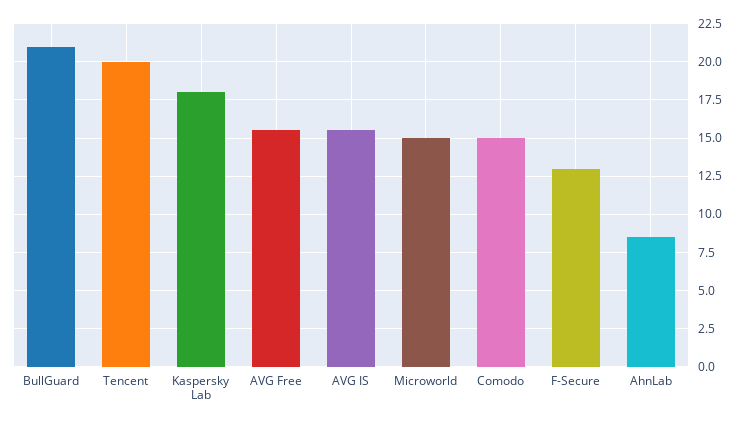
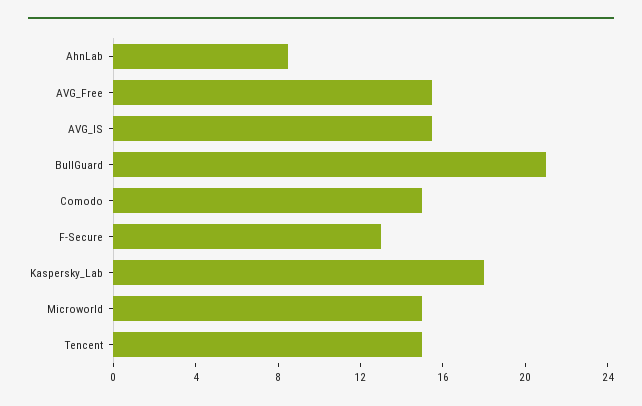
Tencent: 20 -> 15

